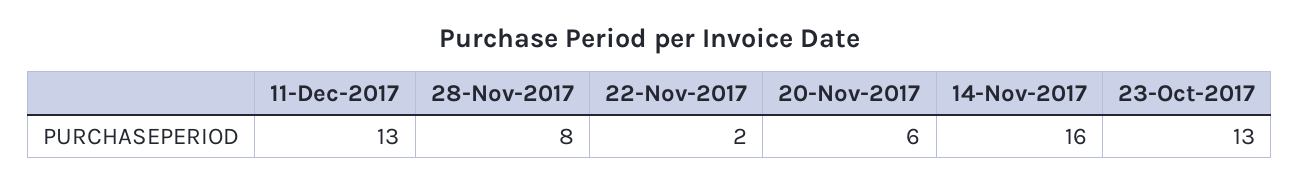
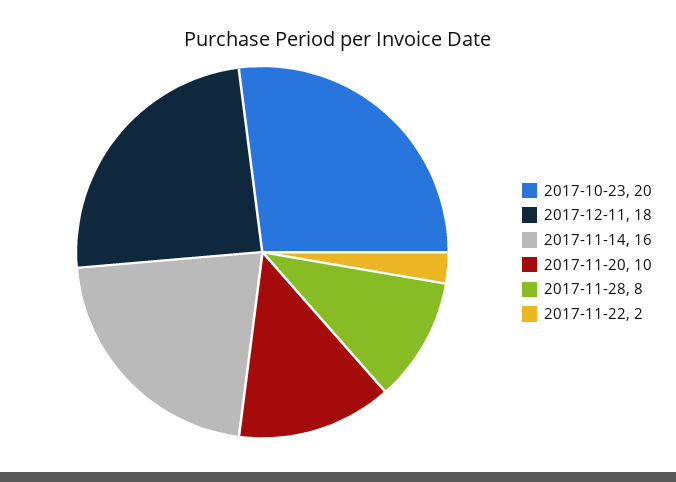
11-Dec-2017: 13 -> 18
20-Nov-2017: 6 -> 10
23-Oct-2017: 13 -> 20

